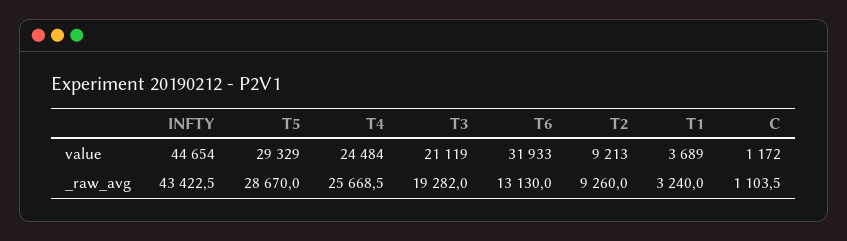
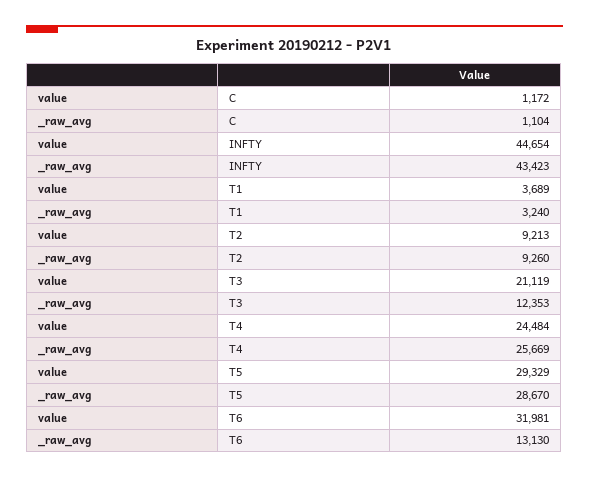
T6, value: 31933 -> 31981
T3, _raw_avg: 19282 -> 12353

